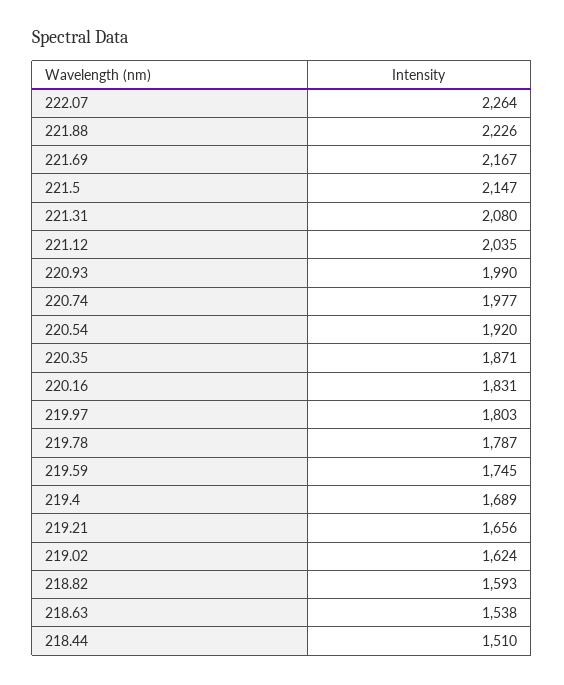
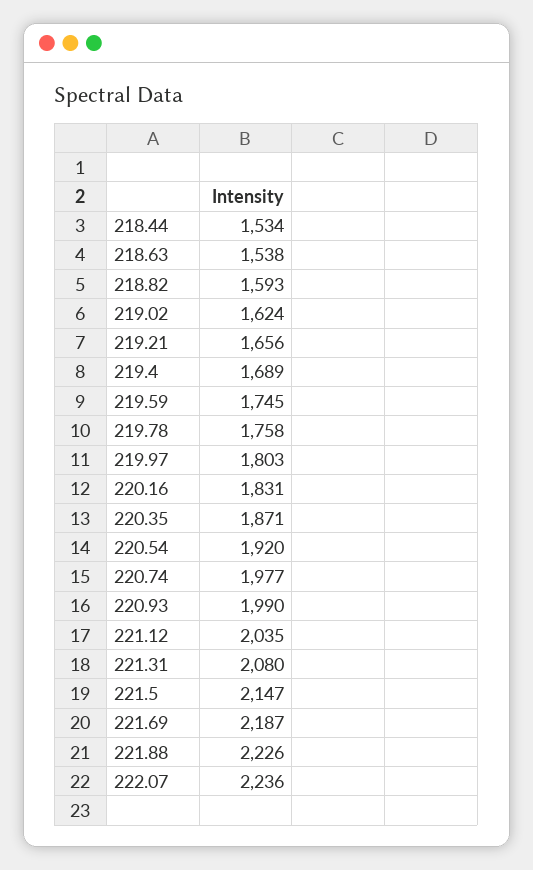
222.07: 2264 -> 2236
221.69: 2167 -> 2187
219.78: 1787 -> 1758
218.44: 1510 -> 1534

